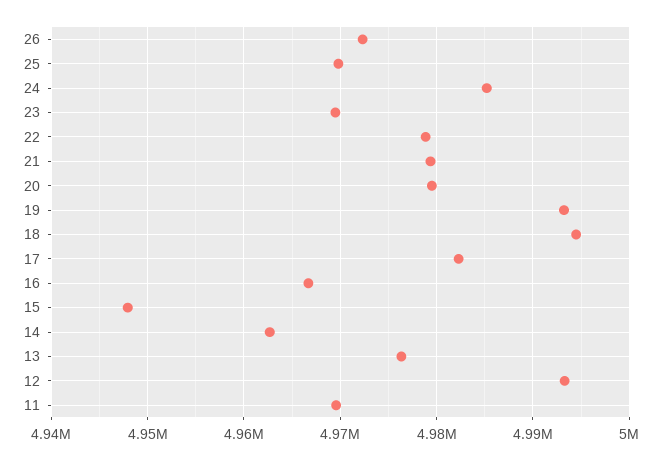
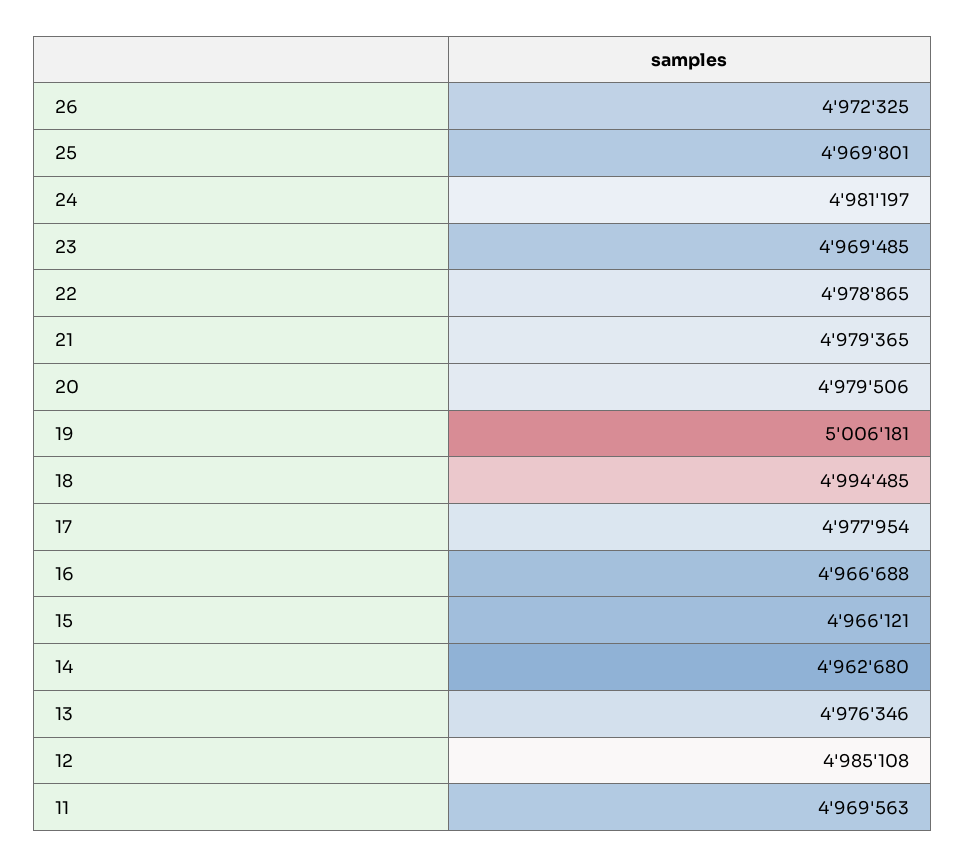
24: 4985000 -> 4981197
19: 4993000 -> 5006181
17: 4982000 -> 4977954
15: 4948000 -> 4966121
12: 4993000 -> 4985108

